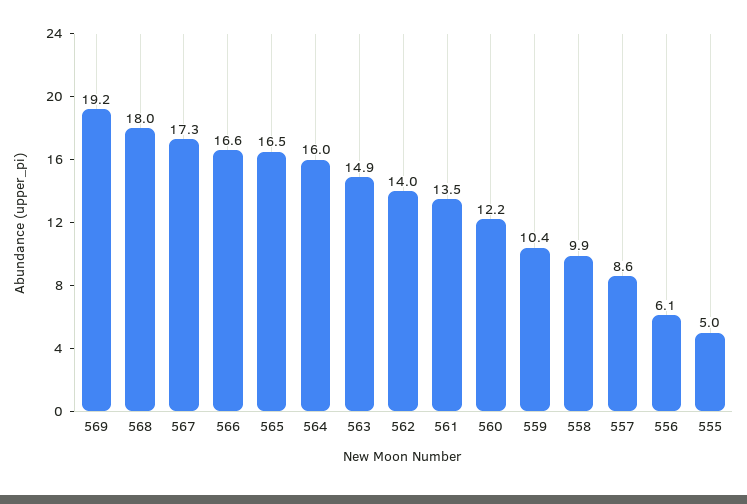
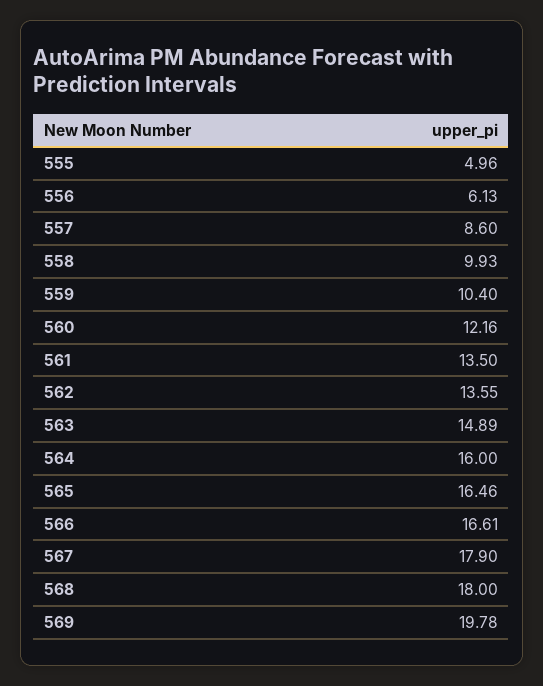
569: 19.2 -> 19.78
567: 17.3 -> 17.9
562: 14 -> 13.55

